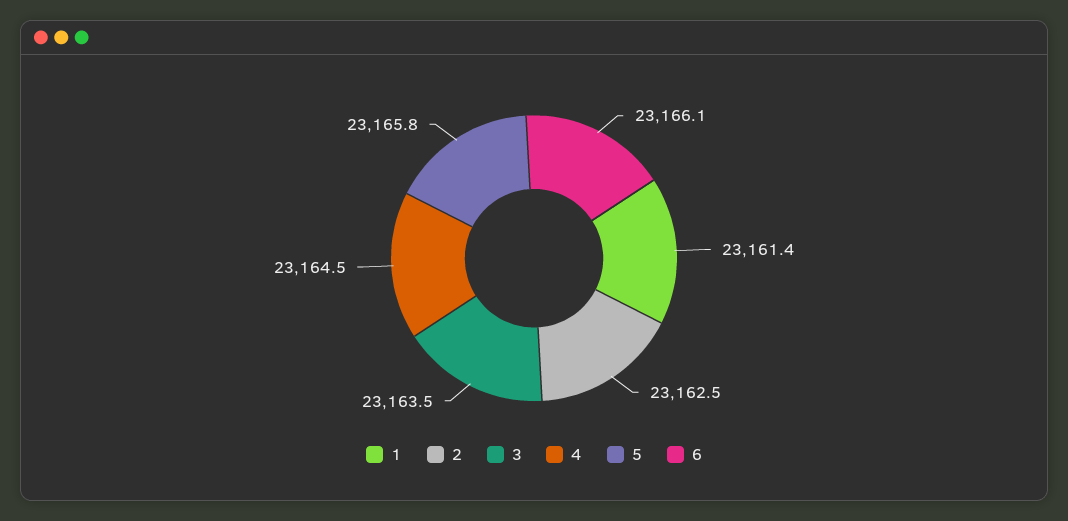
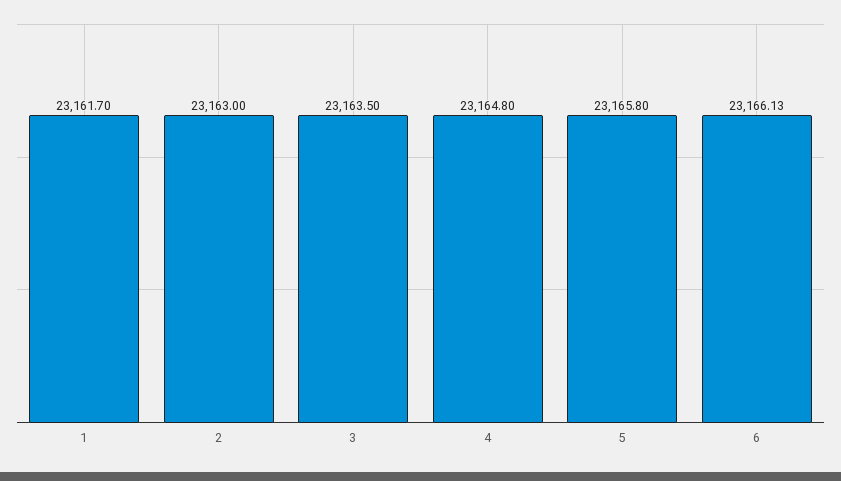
1: 23161.4 -> 23161.7
2: 23162.5 -> 23163
4: 23164.5 -> 23164.8

